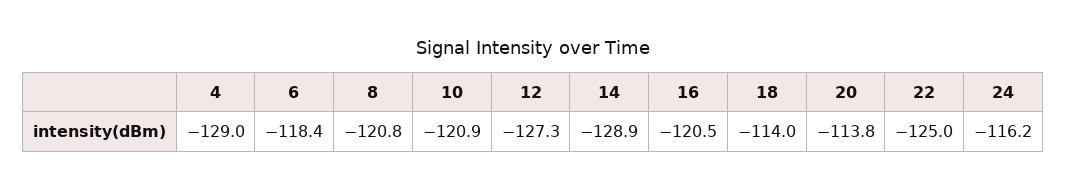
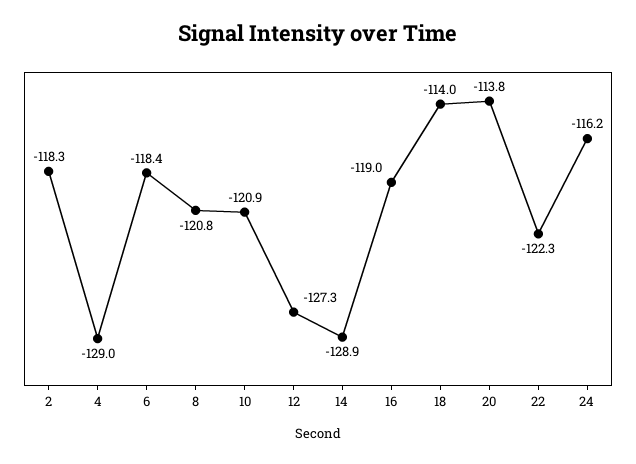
16: -120.5 -> -119
22: -125 -> -122.3
2: none -> -118.3

